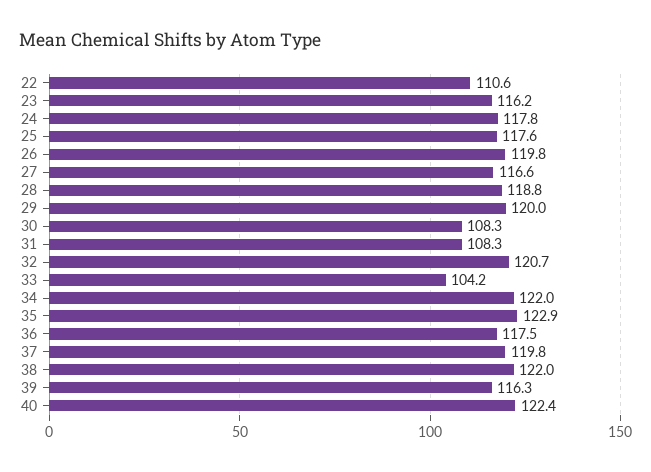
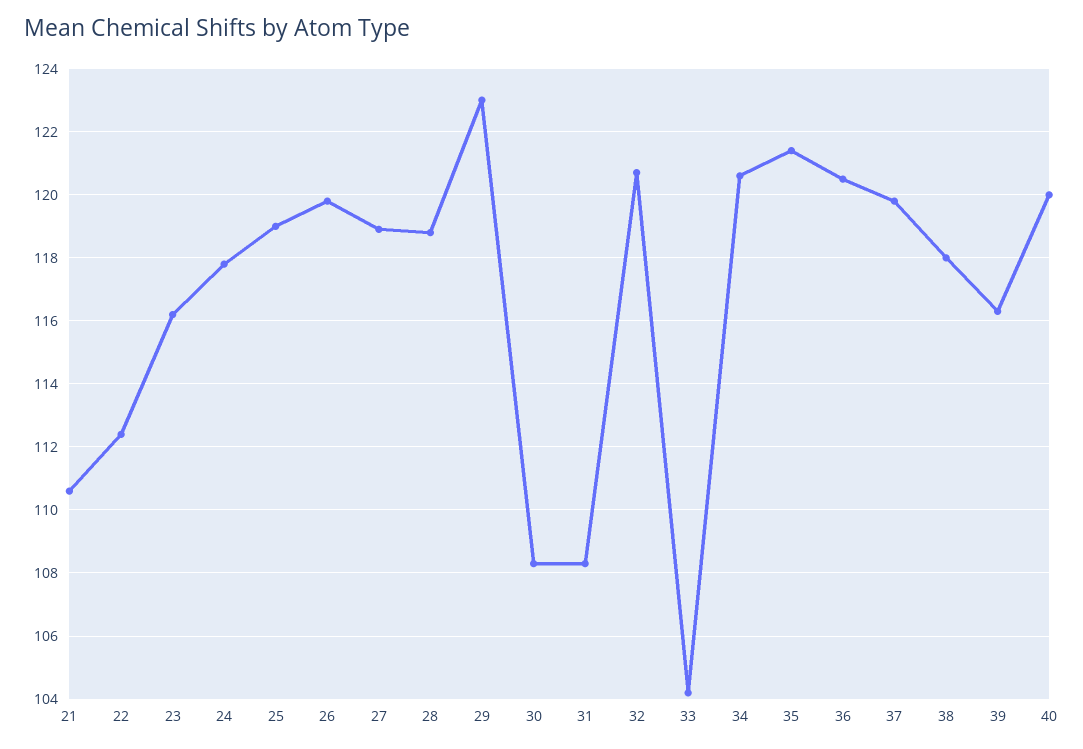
22: 110.6 -> 112.5
25: 117.6 -> 119
27: 116.6 -> 119
29: 120 -> 123
34: 122 -> 120.5
35: 122.9 -> 121.5
36: 117.5 -> 120.5
38: 122 -> 118
40: 122.4 -> 120
21: none -> 110.5

